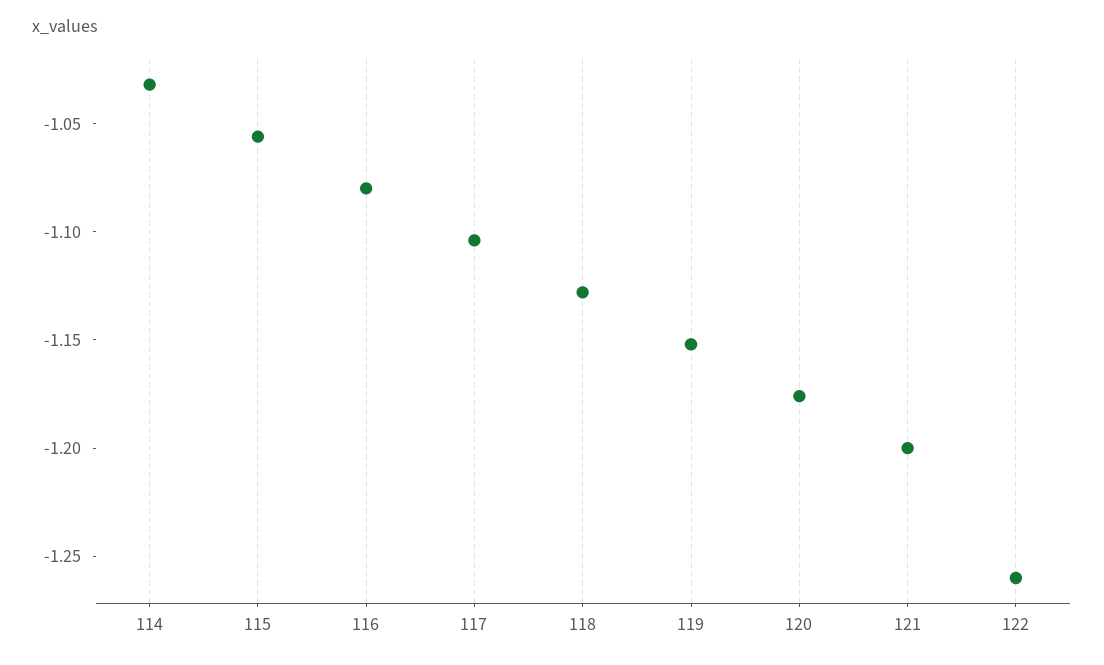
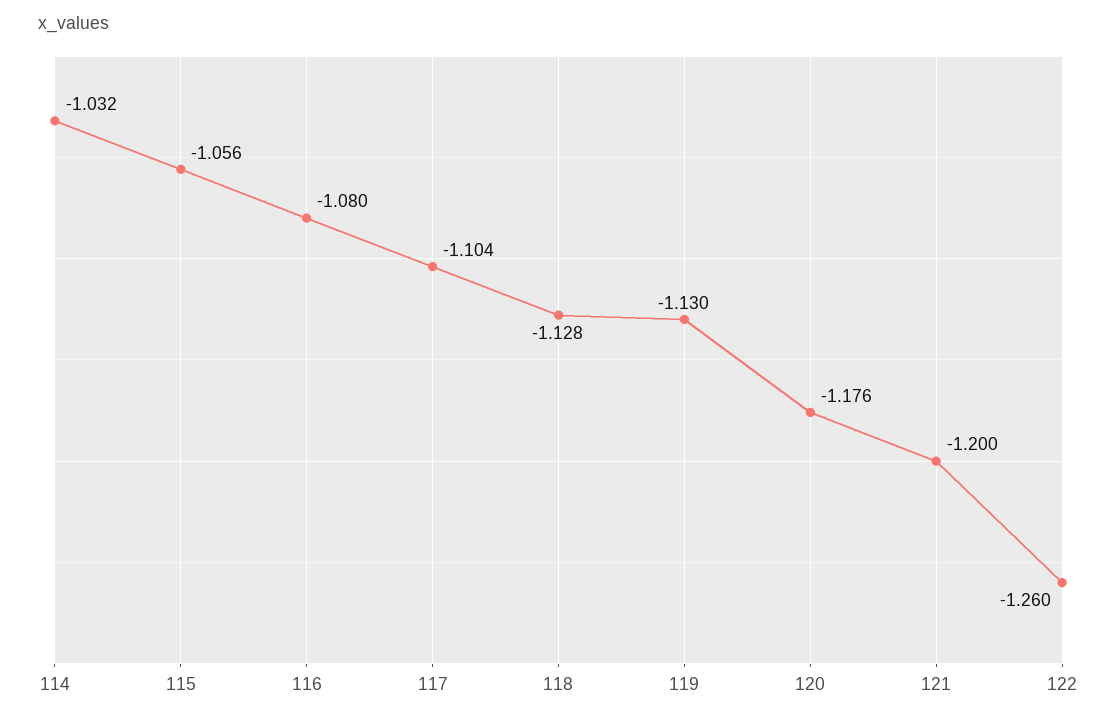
119: -1.15 -> -1.13

